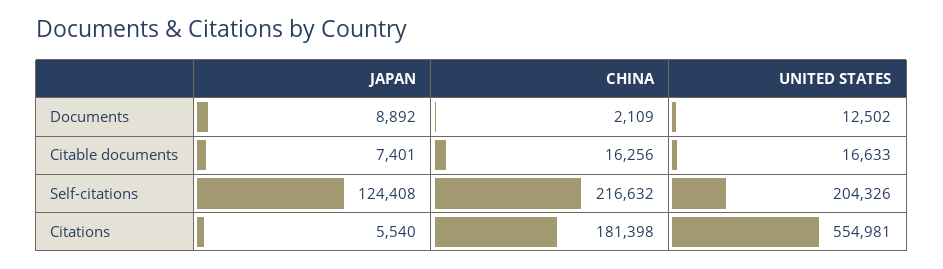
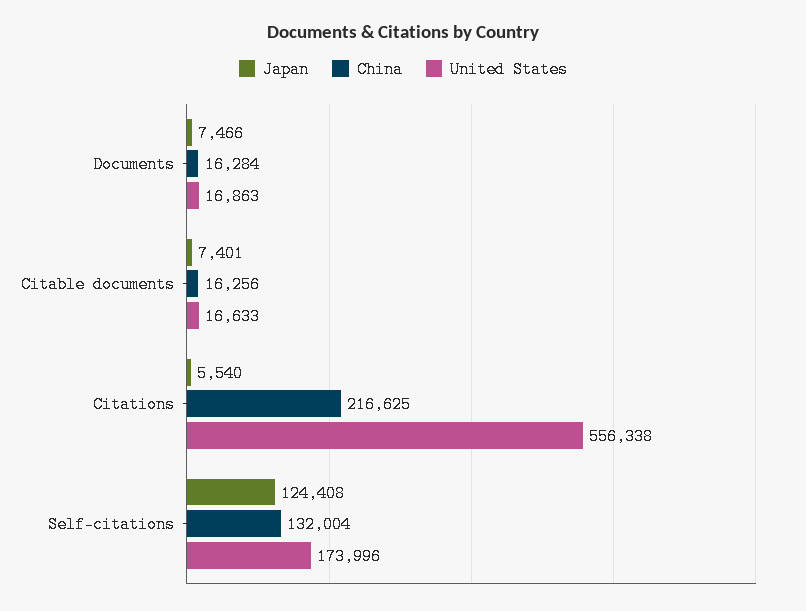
JAPAN, Documents: 8892 -> 7466
CHINA, Documents: 2109 -> 16284
UNITED STATES, Documents: 12502 -> 16863
CHINA, Self-citations: 216632 -> 132004
UNITED STATES, Self-citations: 204326 -> 173996
CHINA, Citations: 181398 -> 216625
UNITED STATES, Citations: 554981 -> 556338

